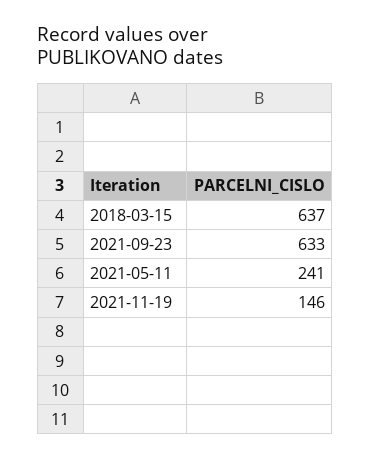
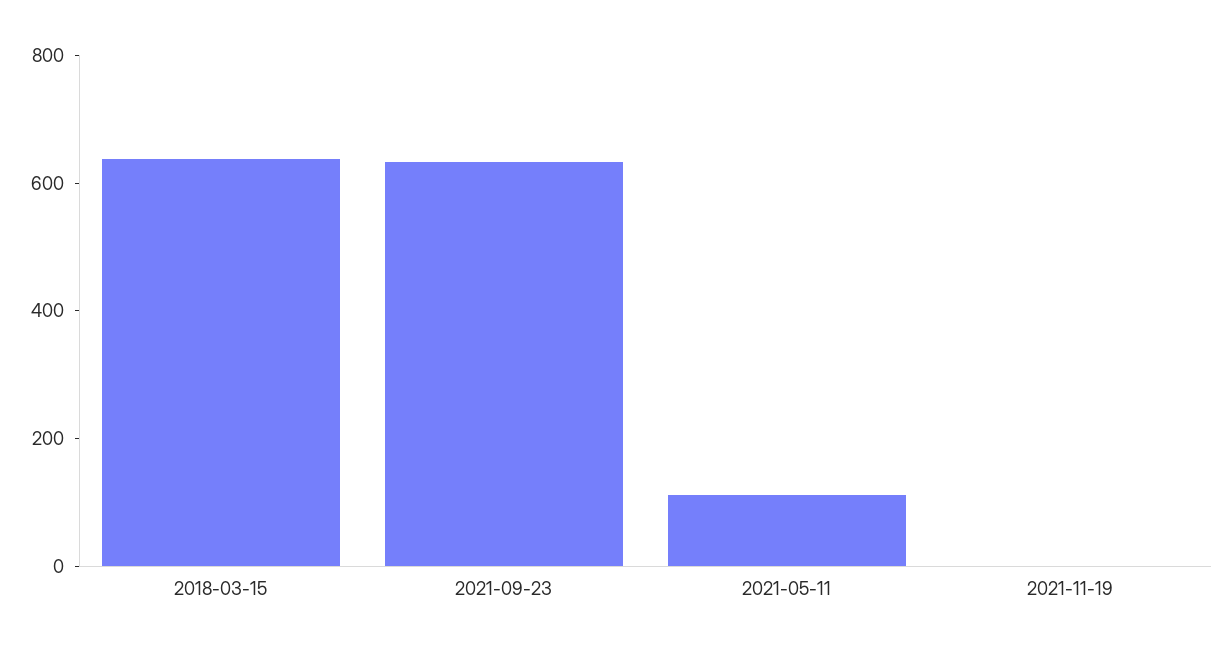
2021-05-11: 241 -> 100
2021-11-19: 146 -> 0

